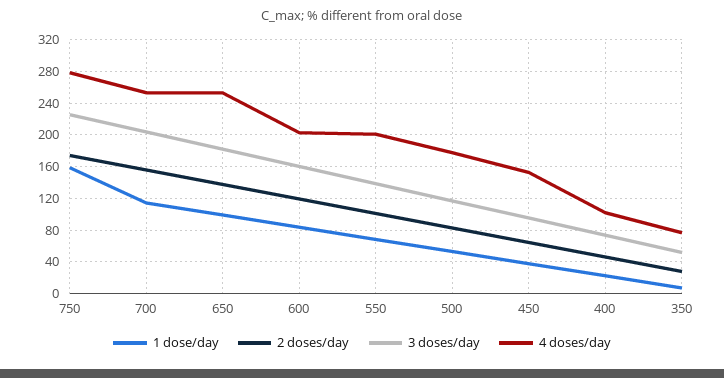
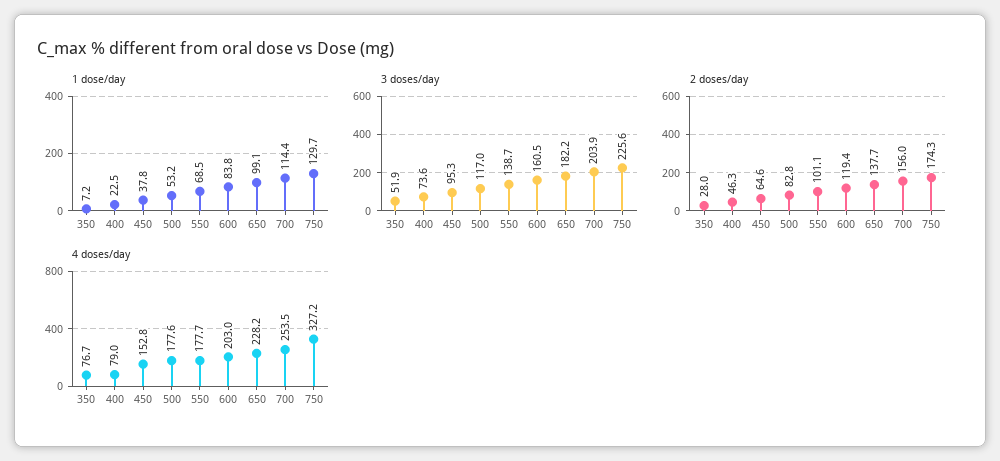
1 dose/day, 750: 160 -> 129.7
4 doses/day, 750: 280 -> 327.2
4 doses/day, 650: 250 -> 228.2
4 doses/day, 550: 200 -> 177.7
4 doses/day, 400: 100 -> 79

